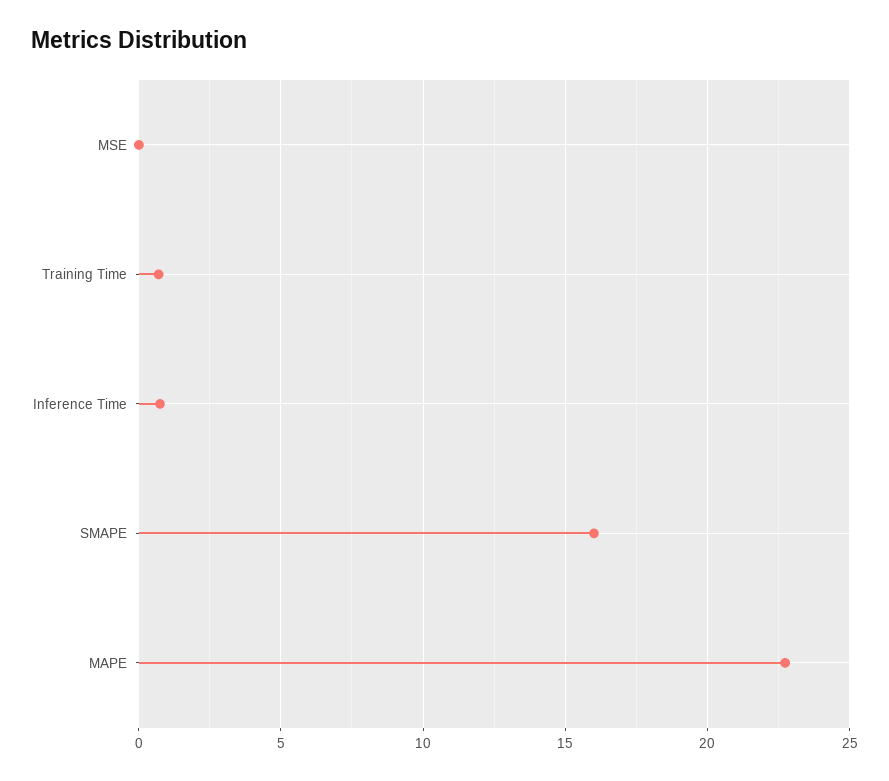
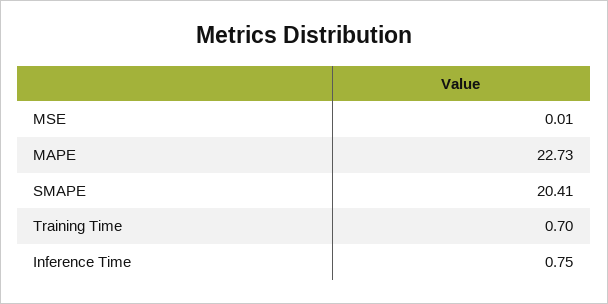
SMAPE: 16 -> 20.41

